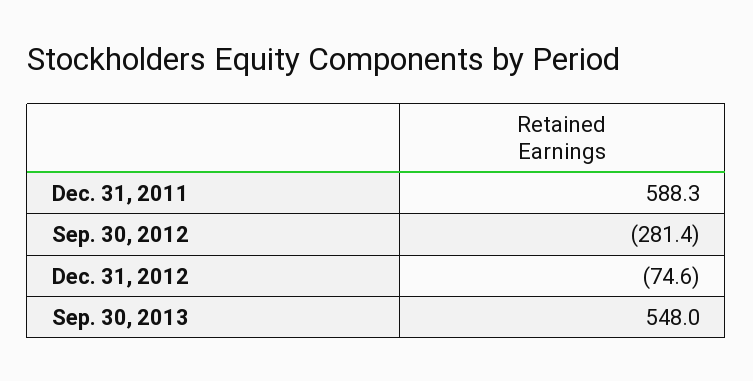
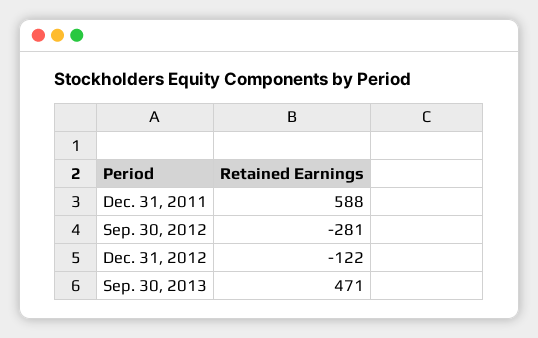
Dec. 31, 2012: -74.6 -> -122
Sep. 30, 2013: 548 -> 471

